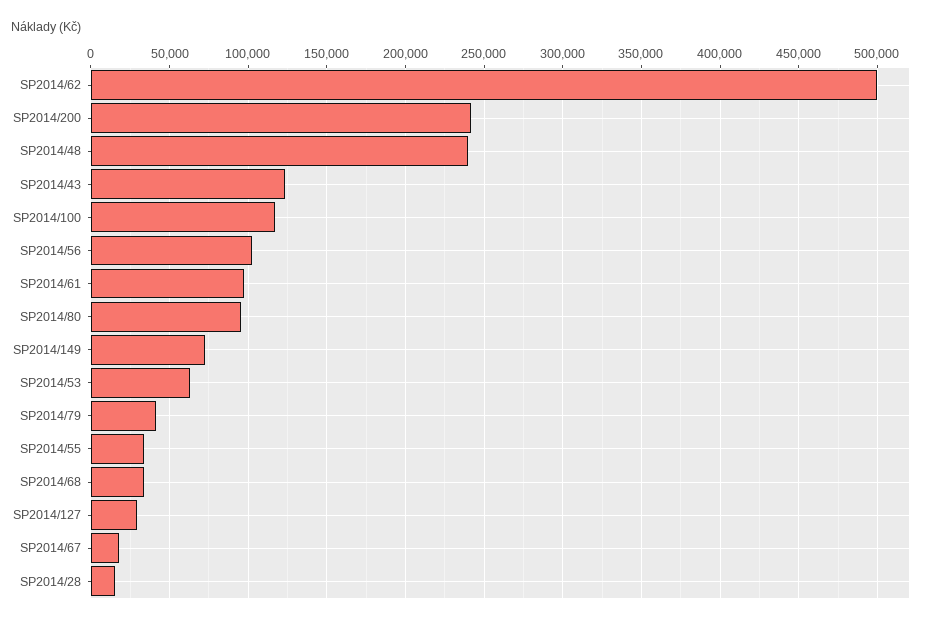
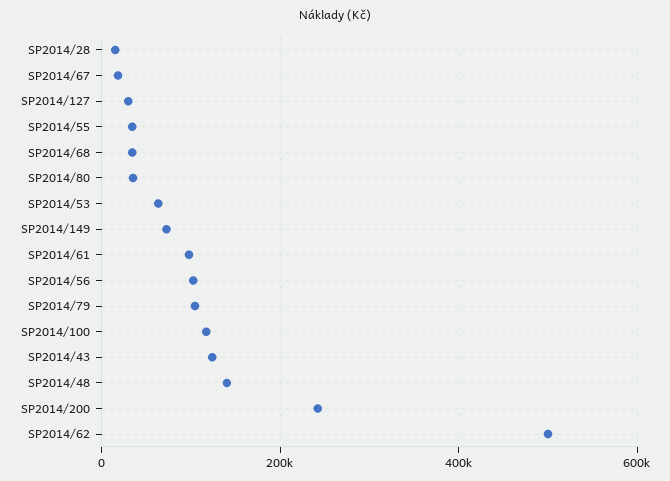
SP2014/48: 240000 -> 140000
SP2014/80: 95000 -> 40000
SP2014/79: 40000 -> 100000

